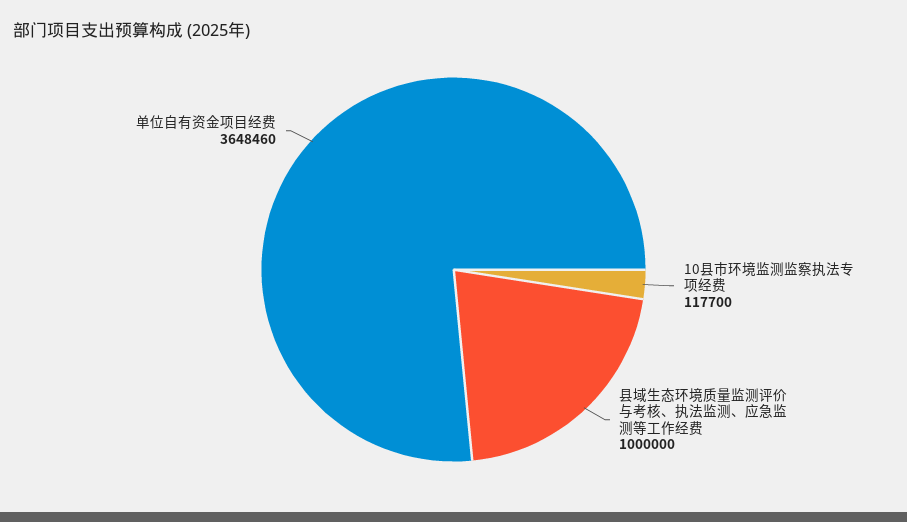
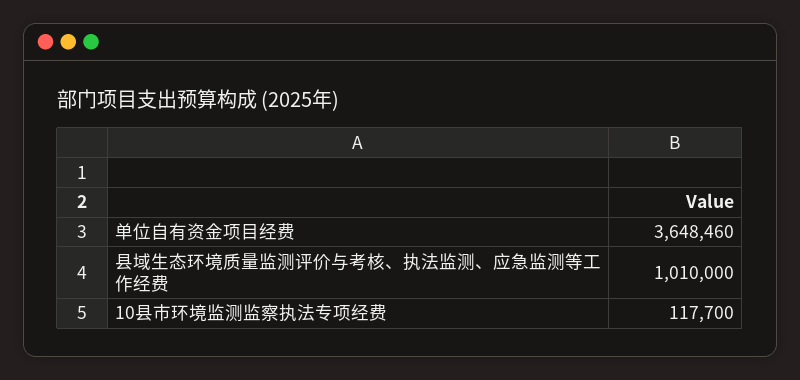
县域生态环境质量监测评价与考核、执法监测、应急监测等工作经费: 1000000 -> 1010000

